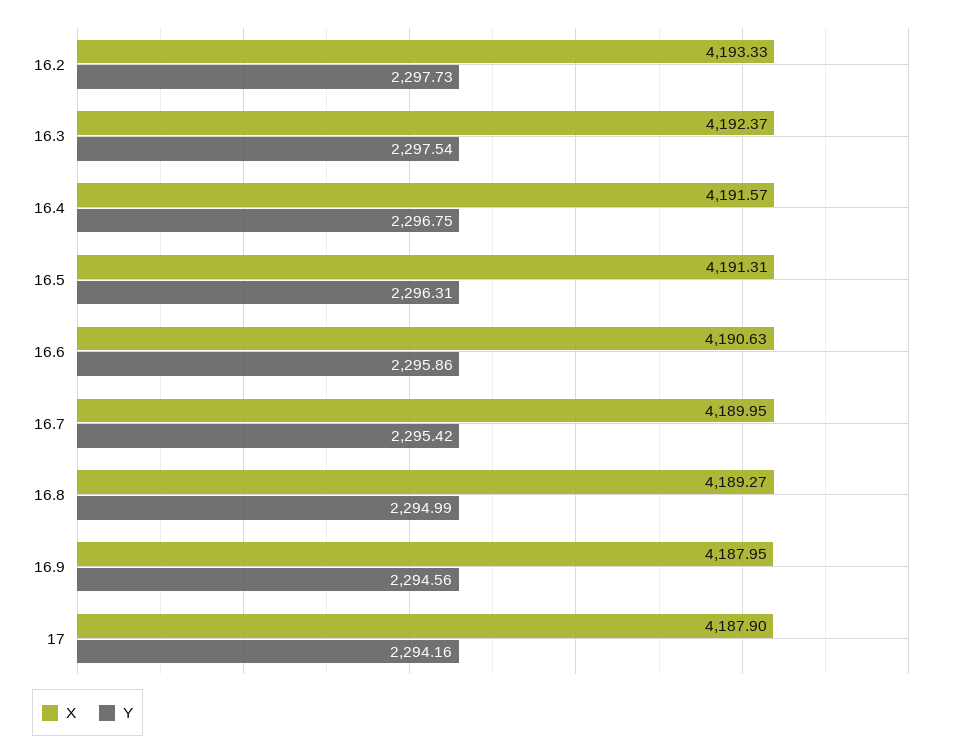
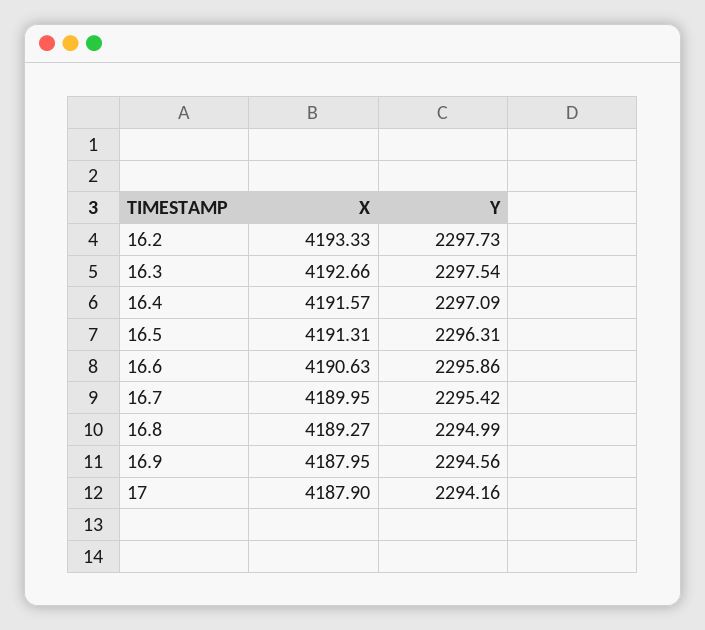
X, 16.3: 4192.37 -> 4192.66
Y, 16.4: 2296.75 -> 2297.09

